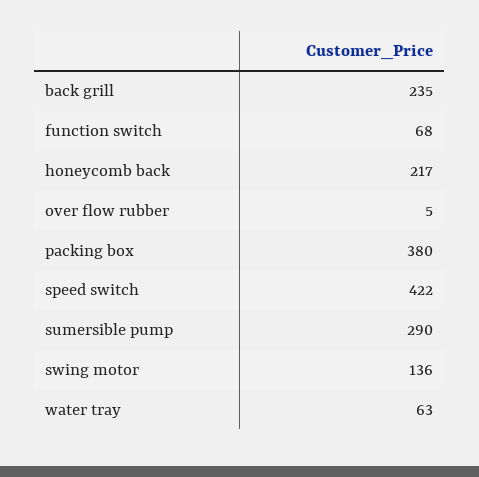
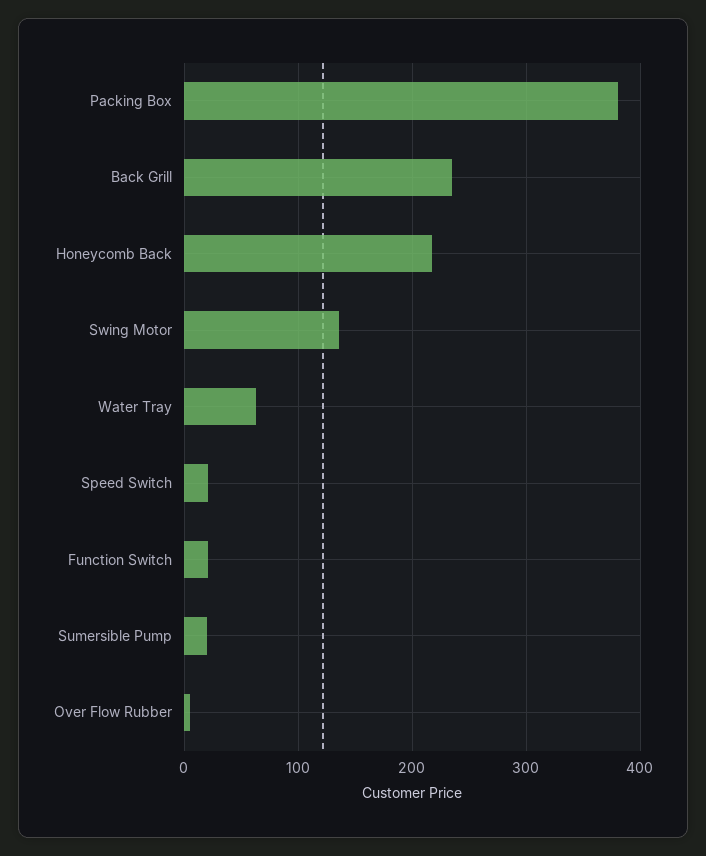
function switch: 68 -> 20
speed switch: 422 -> 20
sumersible pump: 290 -> 20

